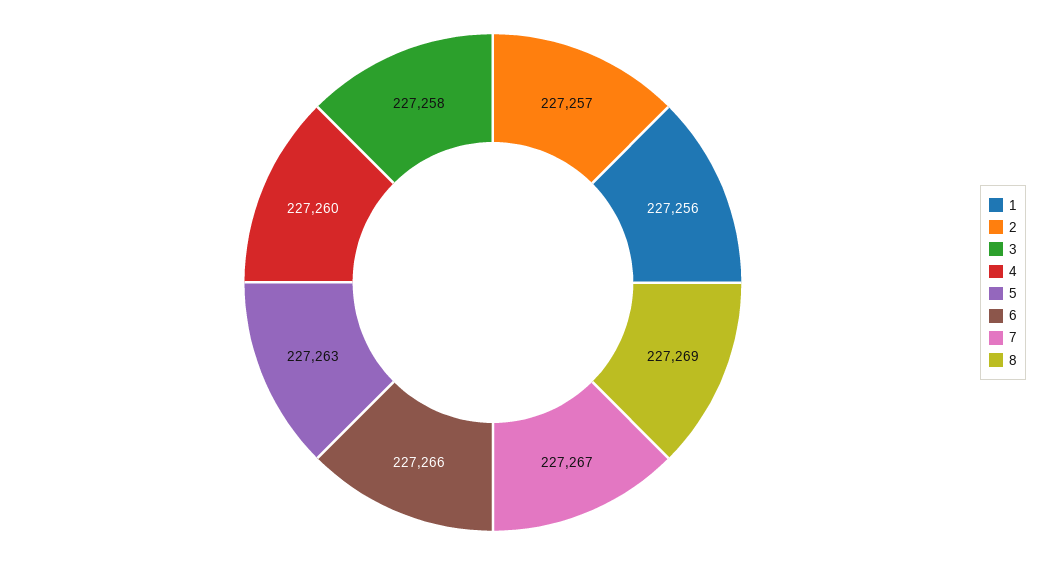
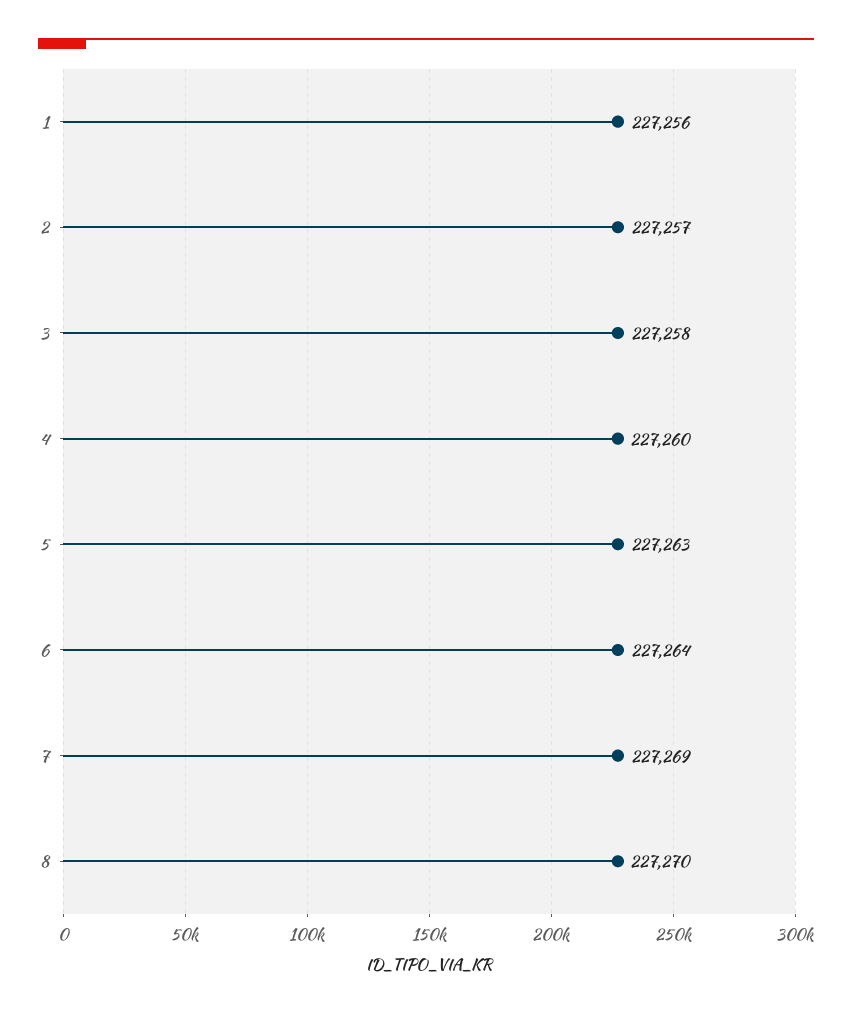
6: 227266 -> 227264
7: 227267 -> 227269
8: 227269 -> 227270

